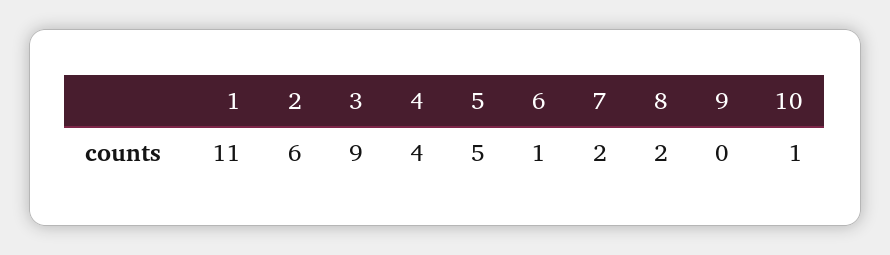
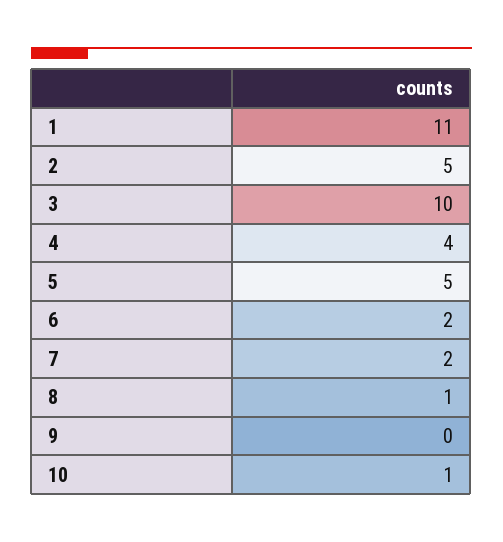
2: 6 -> 5
3: 9 -> 10
6: 1 -> 2
8: 2 -> 1

